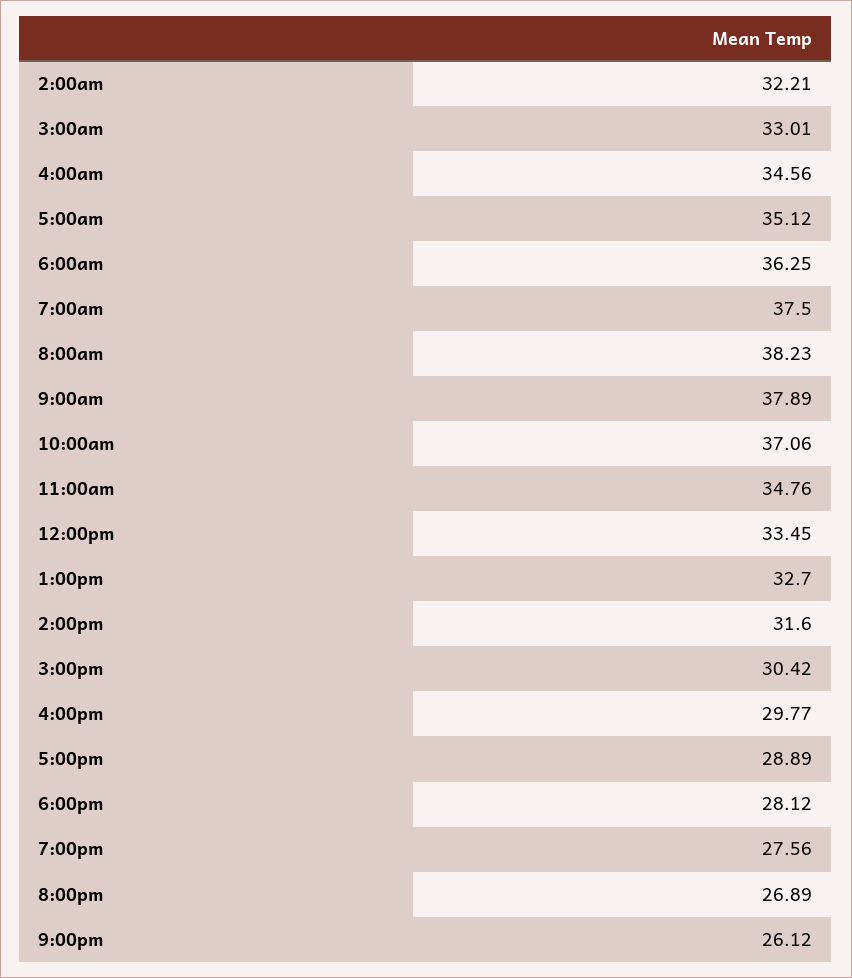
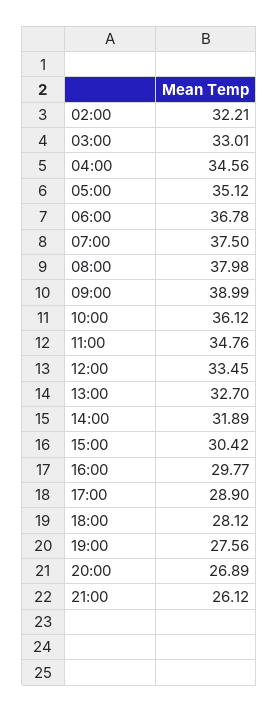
6:00am: 36.25 -> 36.78
8:00am: 38.23 -> 37.98
9:00am: 37.89 -> 38.99
10:00am: 37.06 -> 36.12
2:00pm: 31.6 -> 31.89
5:00pm: 28.89 -> 28.9

